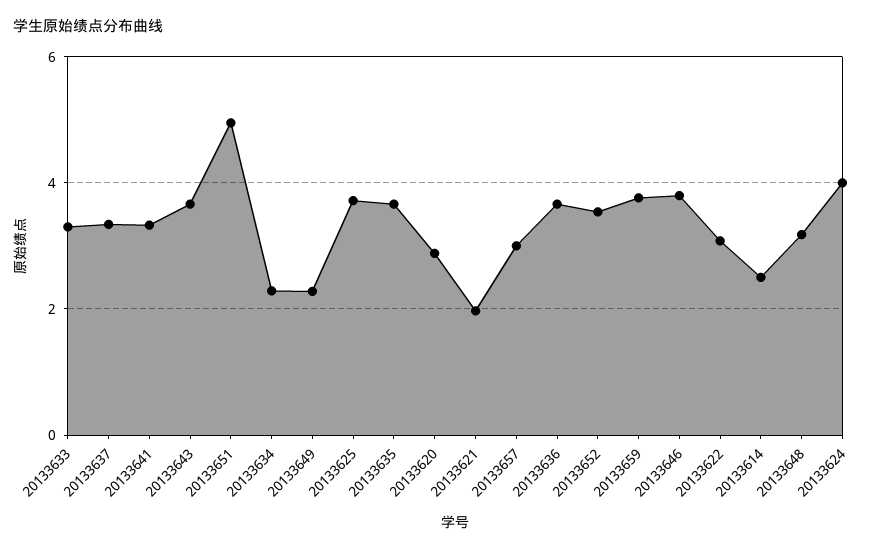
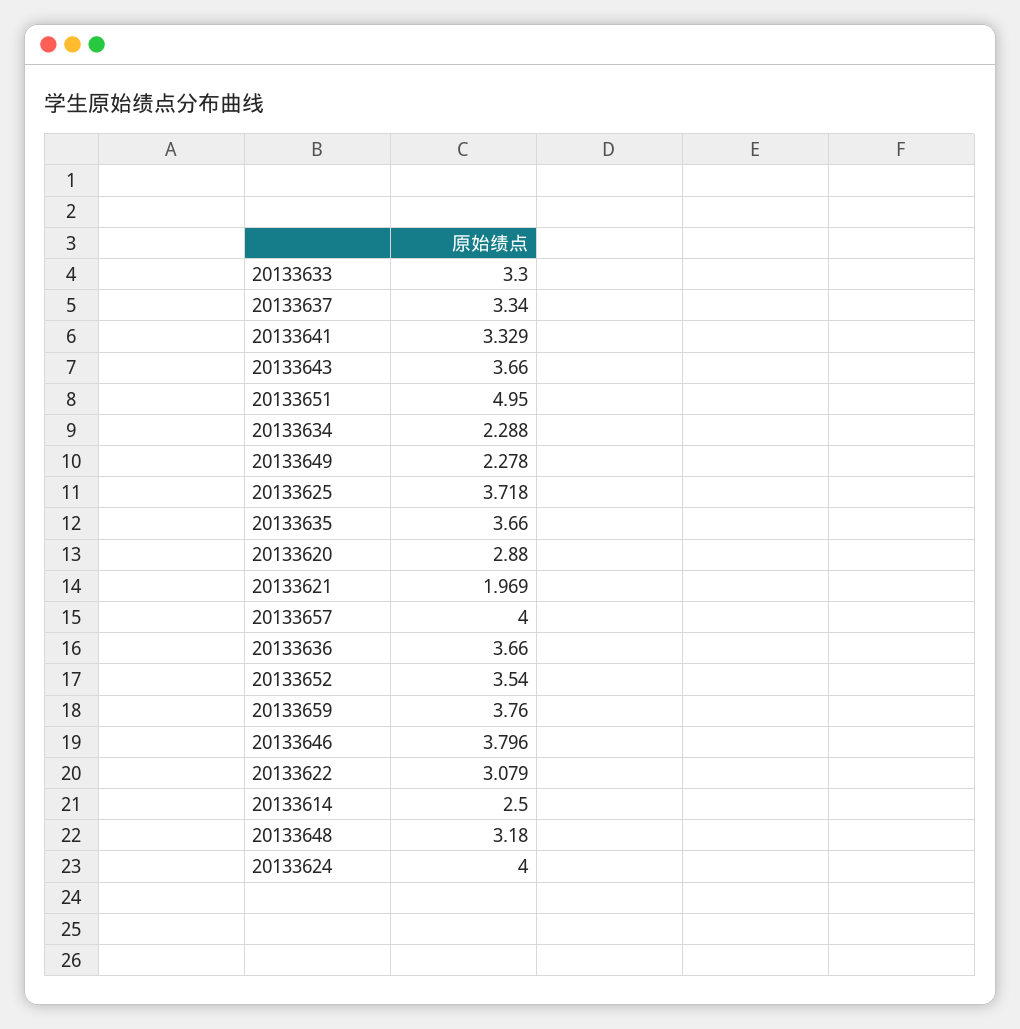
20133657: 3 -> 4

